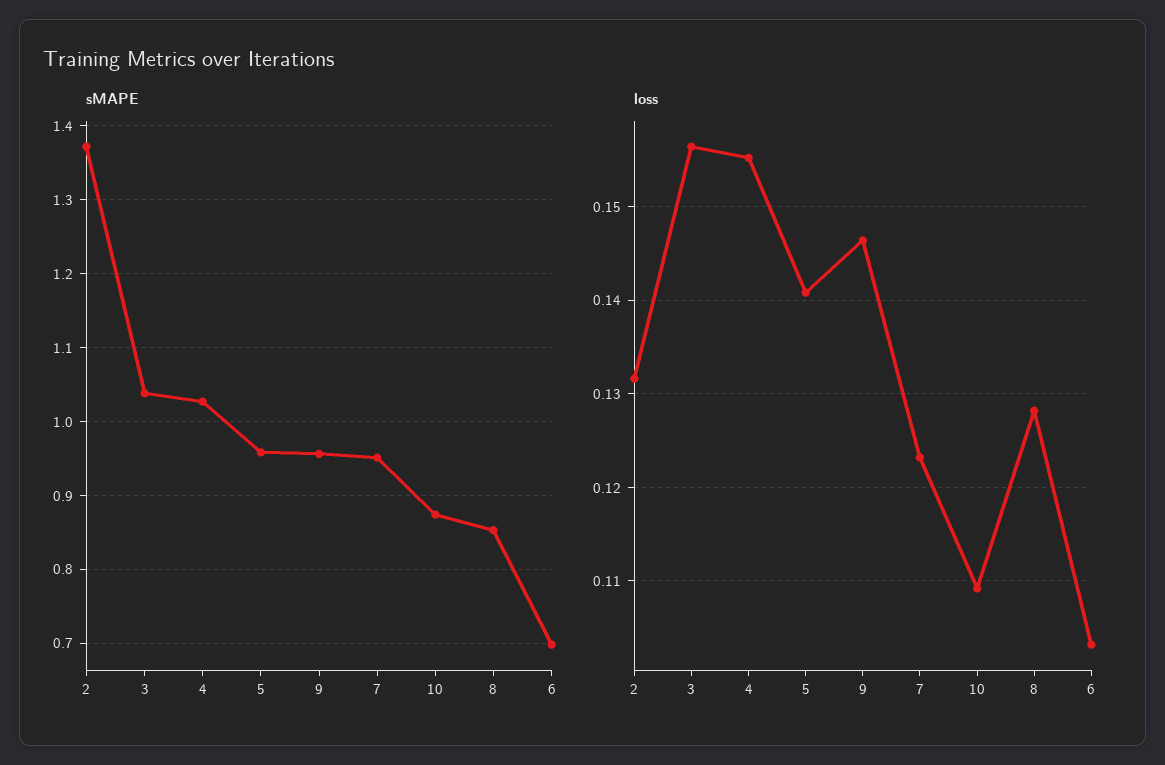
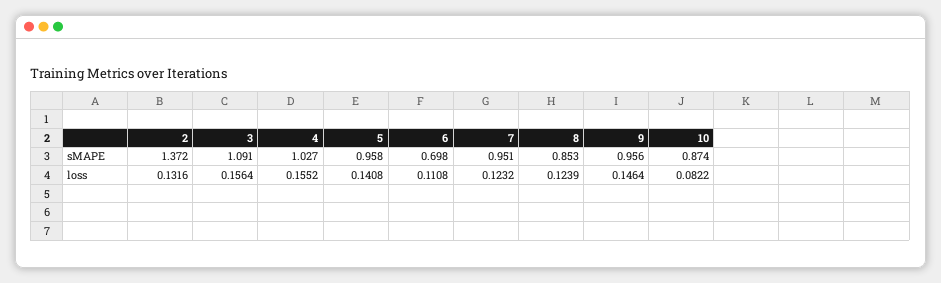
sMAPE, 3: 1.04 -> 1.091
loss, 10: 0.109 -> 0.0822
loss, 8: 0.128 -> 0.1239
loss, 6: 0.103 -> 0.1108

